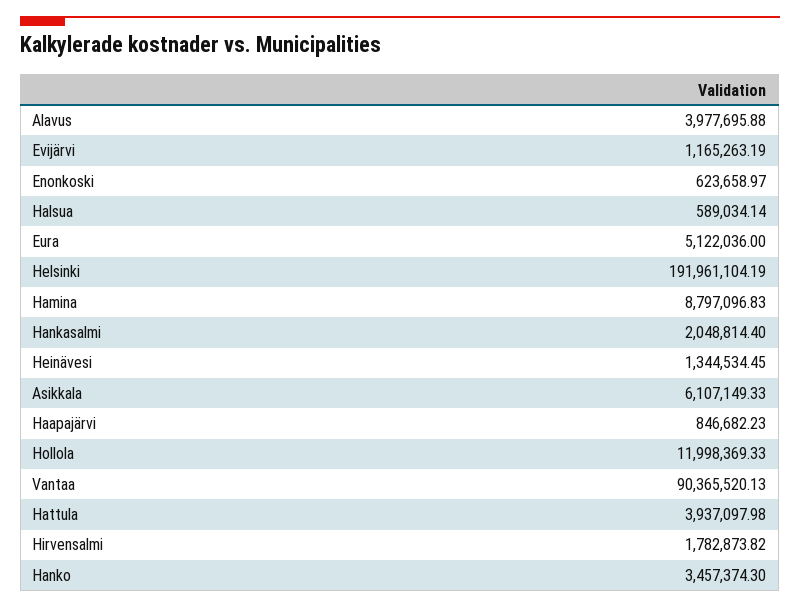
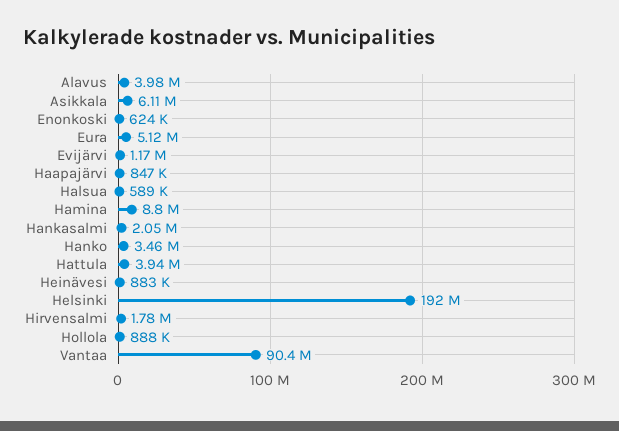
Heinävesi: 1344534.45 -> 883000
Hollola: 11998369.33 -> 888000

